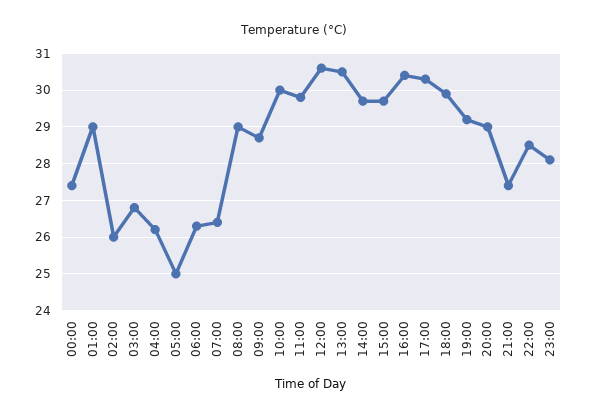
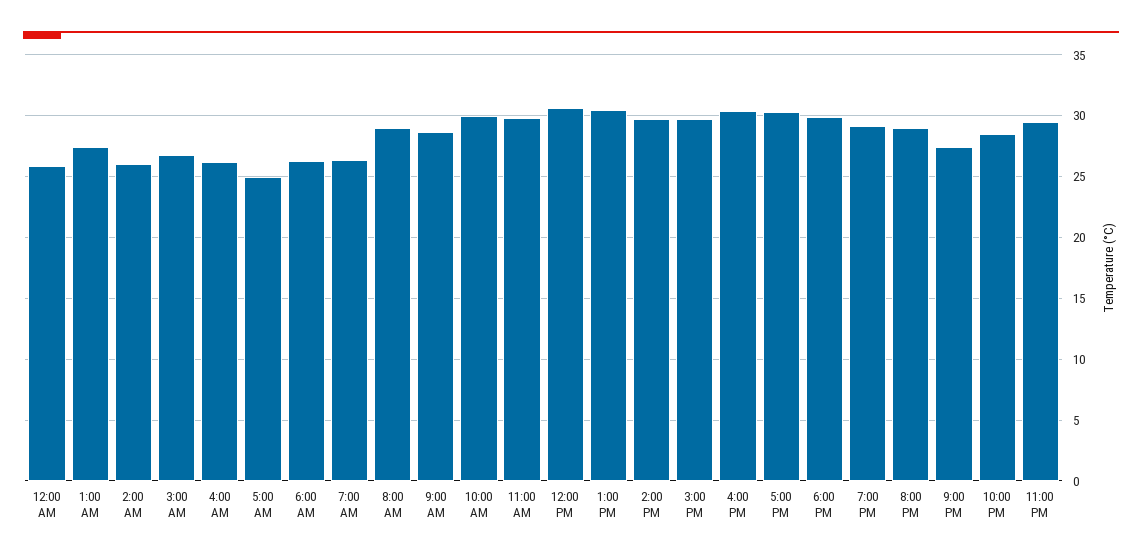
00:00: 27.5 -> 26
01:00: 29 -> 27.5
23:00: 28 -> 29.5

